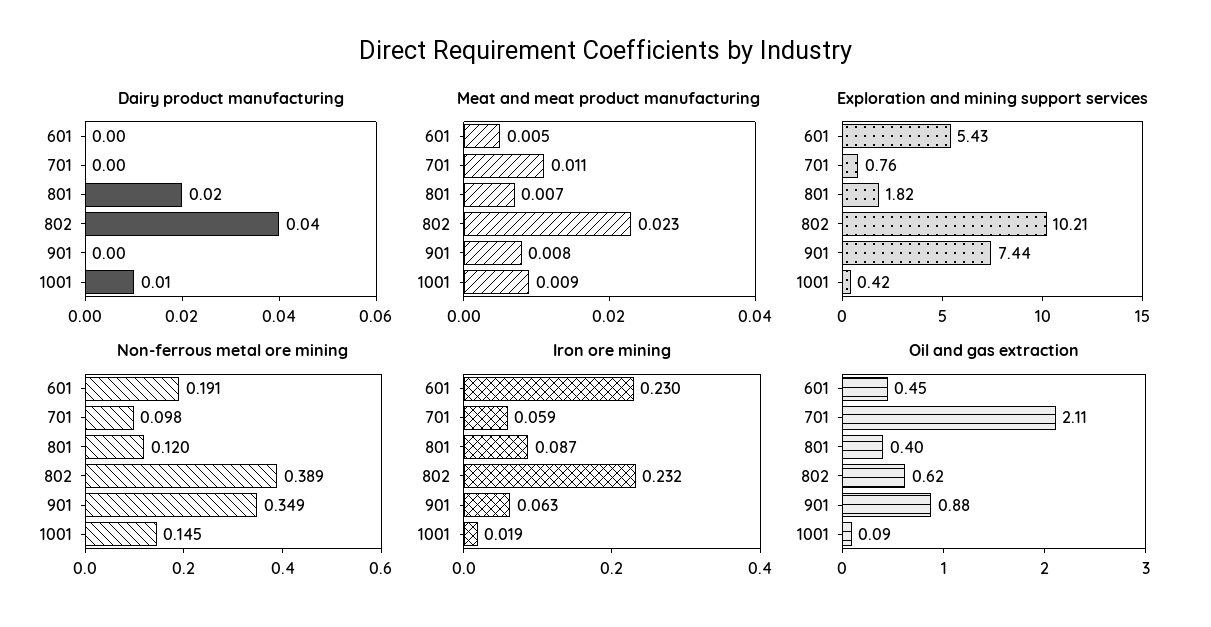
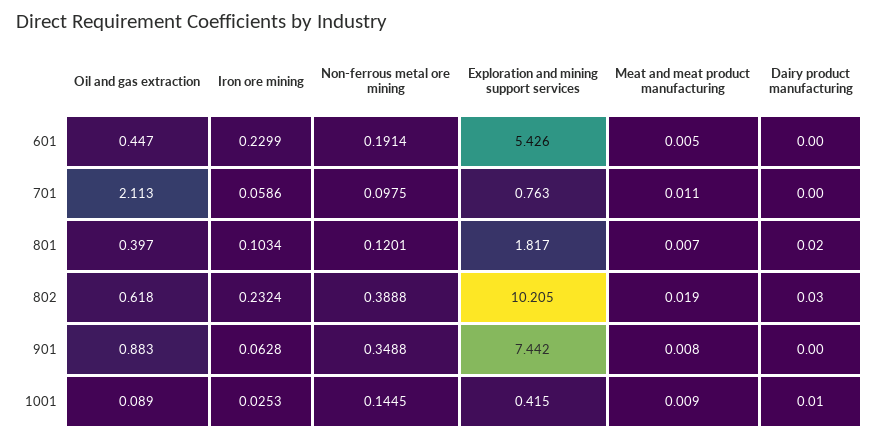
Dairy product manufacturing, 802: 0.04 -> 0.03
Meat and meat product manufacturing, 802: 0.023 -> 0.019
Iron ore mining, 801: 0.087 -> 0.1034
Iron ore mining, 1001: 0.019 -> 0.0253

